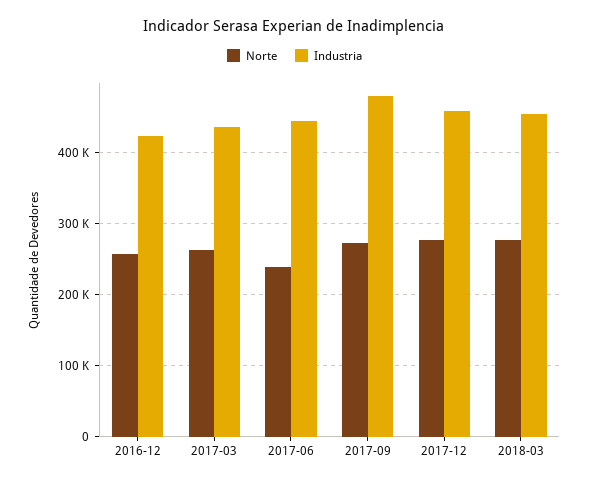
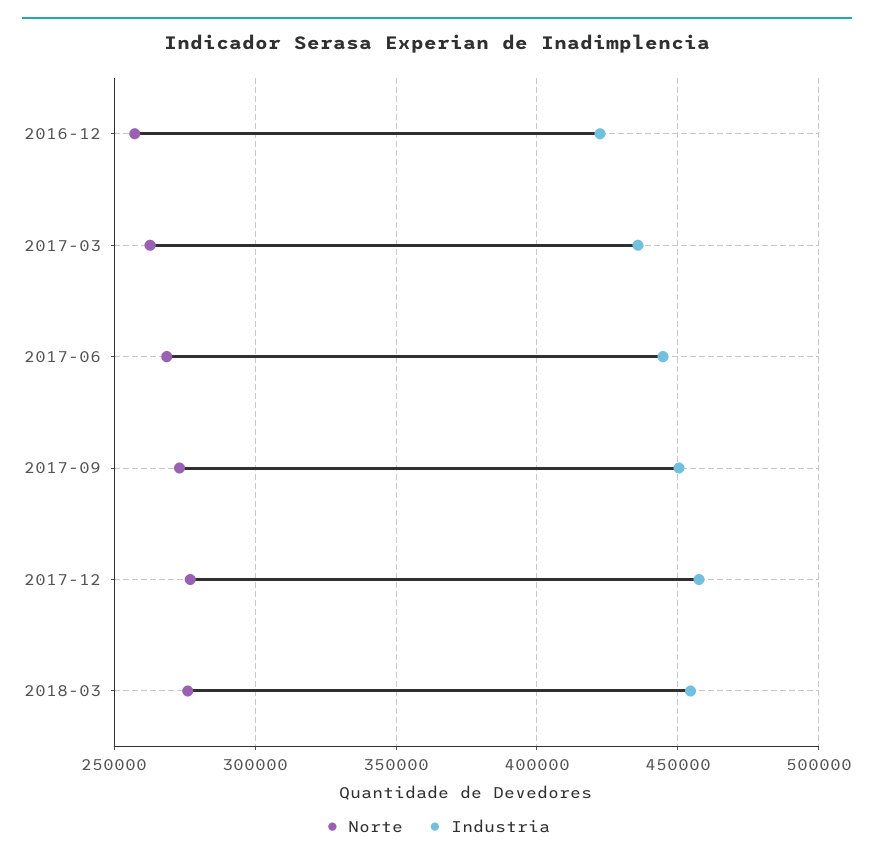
Norte, 2017-06: 240000 -> 270000
Industria, 2017-09: 480000 -> 450000

